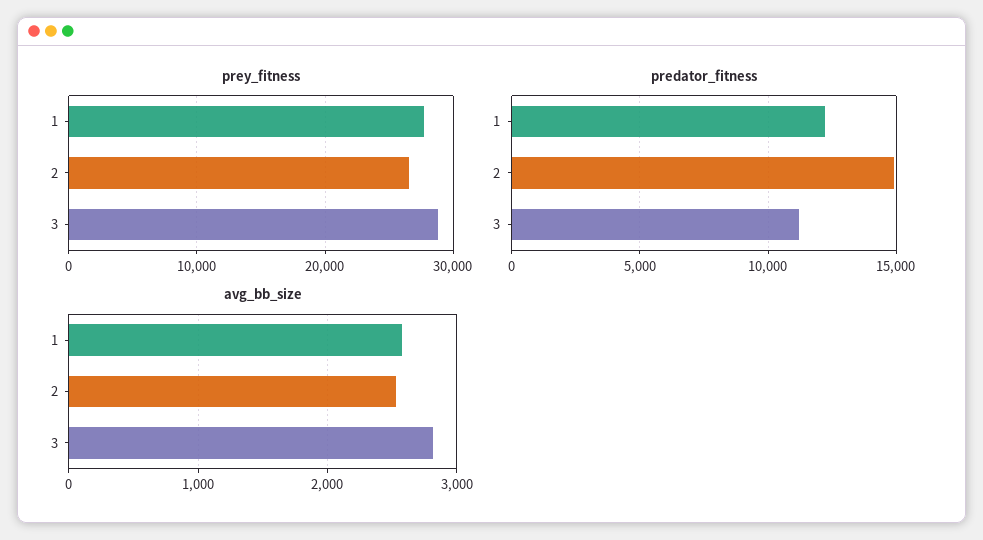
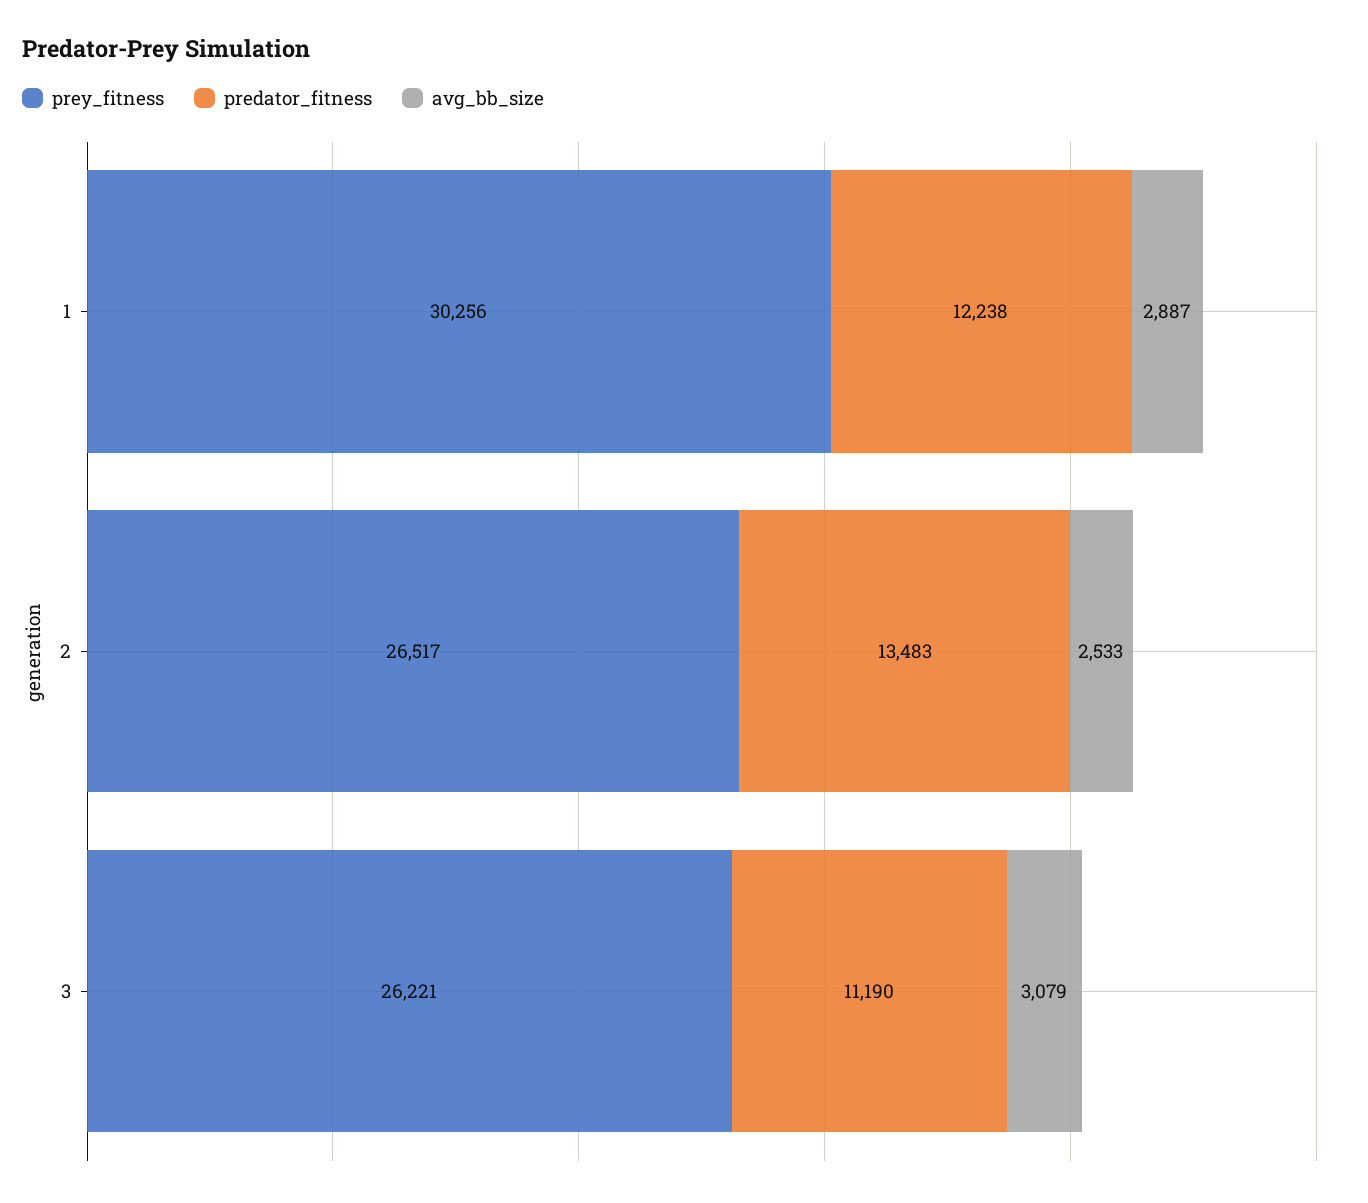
prey_fitness, 1: 28000 -> 30256
prey_fitness, 3: 29000 -> 26221
predator_fitness, 2: 15000 -> 13483
avg_bb_size, 1: 2600 -> 2887
avg_bb_size, 3: 2800 -> 3079

